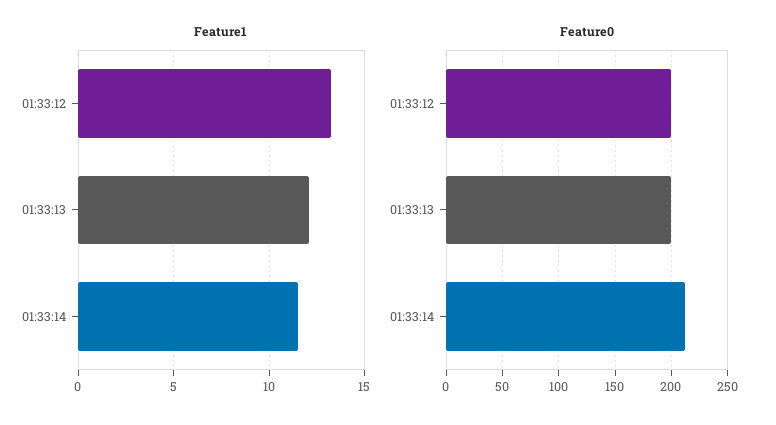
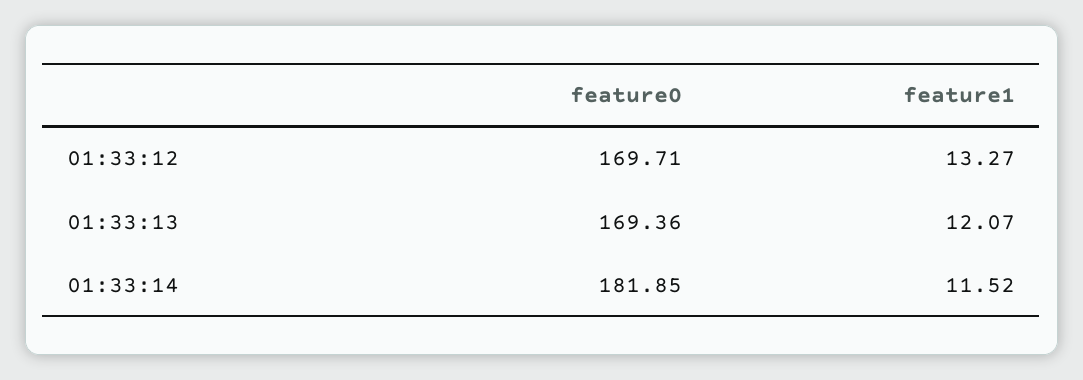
Feature0, 01:33:12: 200 -> 169.71
Feature0, 01:33:13: 200 -> 169.36
Feature0, 01:33:14: 210 -> 181.85

